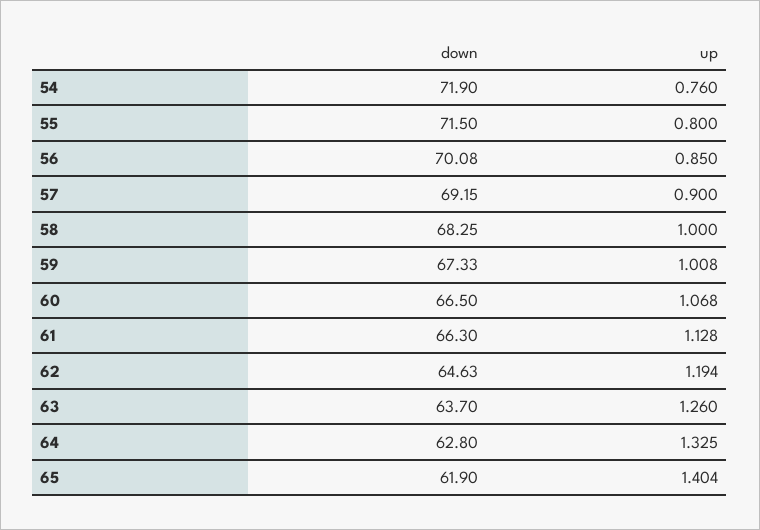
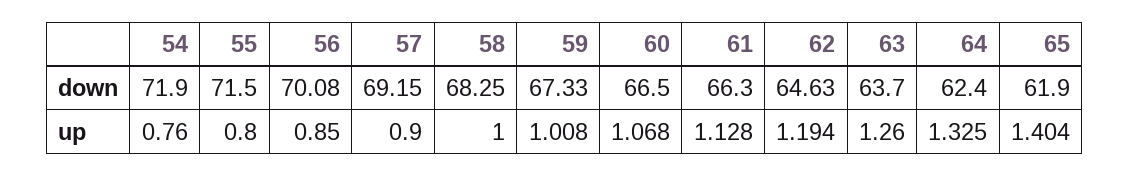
down, 64: 62.8 -> 62.4

